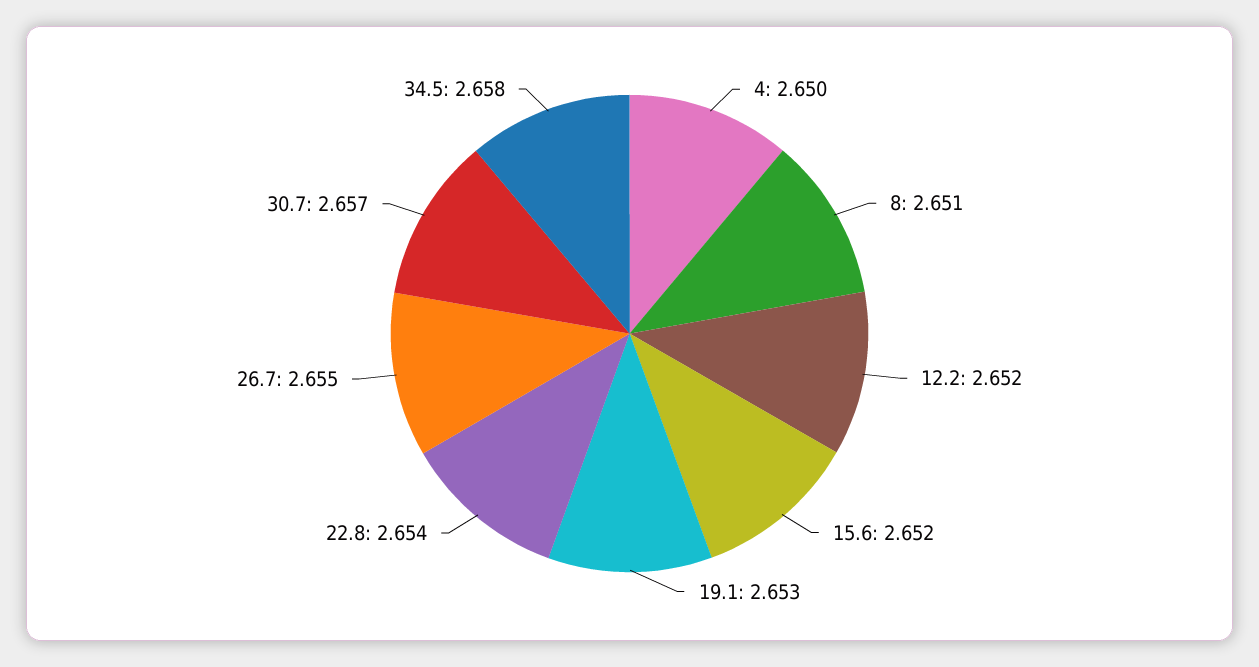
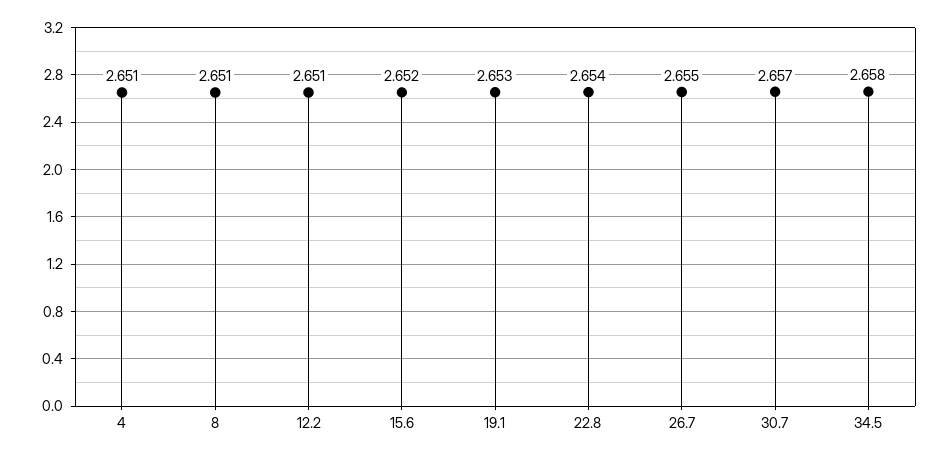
4: 2.65 -> 2.651
12.2: 2.652 -> 2.651

